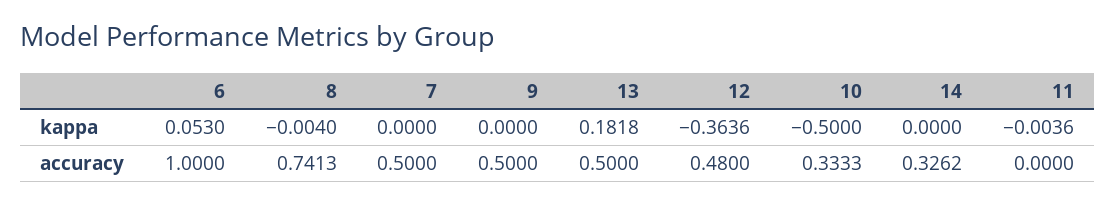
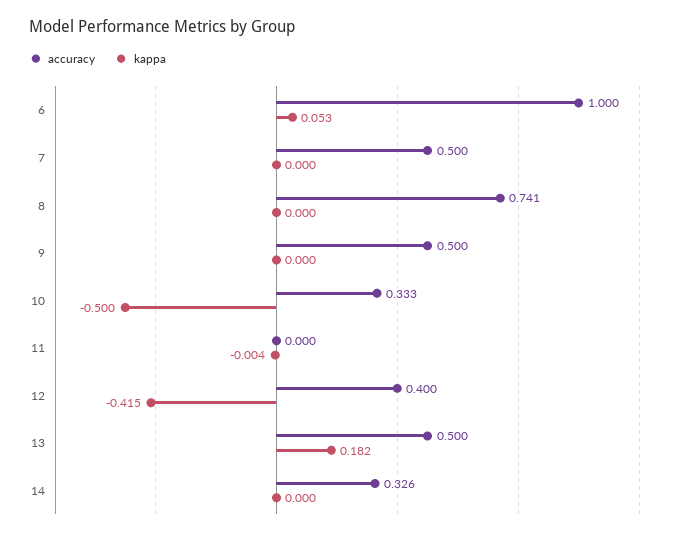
kappa, 8: -0.004 -> 0
kappa, 12: -0.3636 -> -0.415
accuracy, 12: 0.48 -> 0.4

